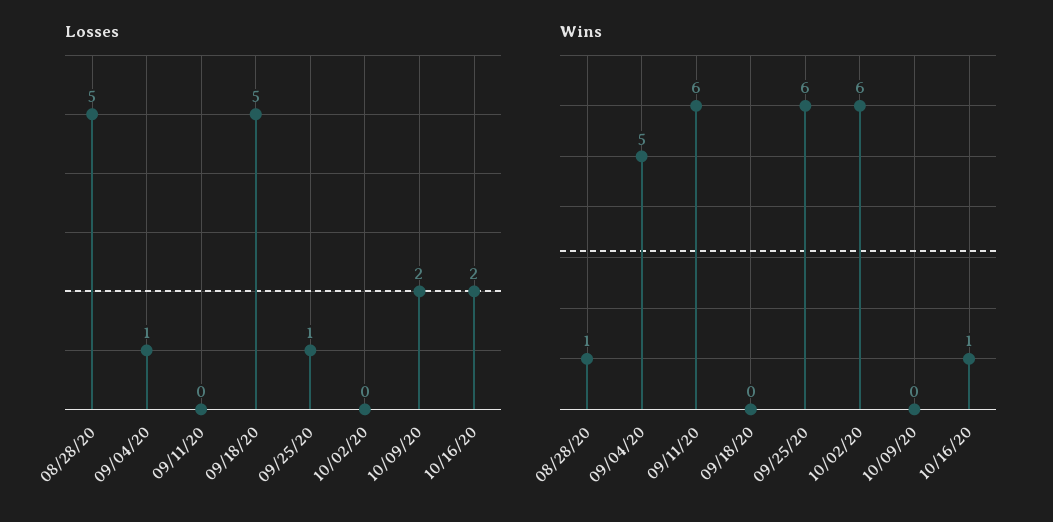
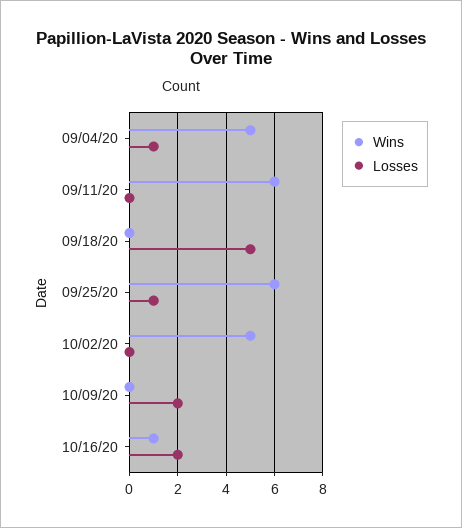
Losses, 08/28/20: 5 -> none
Wins, 08/28/20: 1 -> none
Wins, 10/02/20: 6 -> 5

